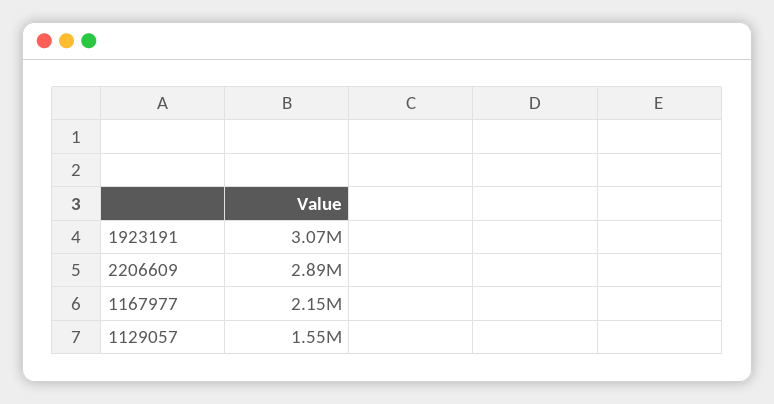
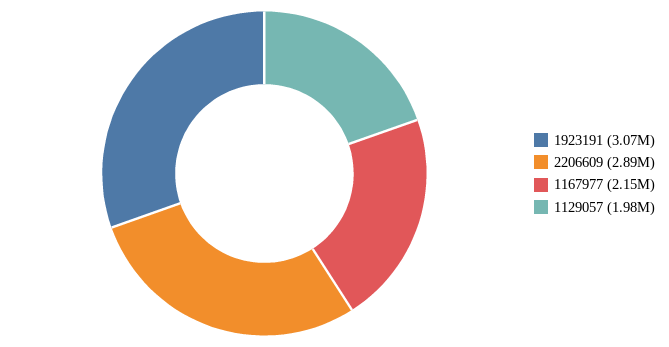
1129057: 1550000 -> 1980000

